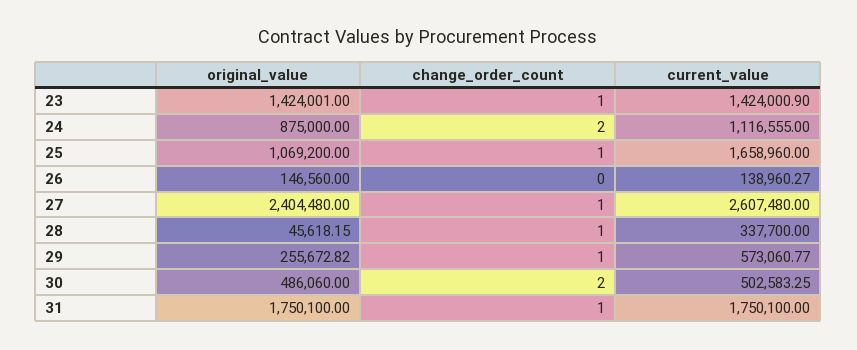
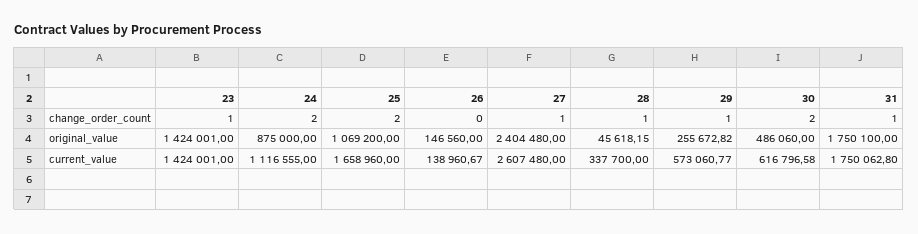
current_value, 23: 1424000.9 -> 1424001
change_order_count, 25: 1 -> 2
current_value, 26: 138960.27 -> 138960.67
current_value, 30: 502583.25 -> 616796.58
current_value, 31: 1750100 -> 1750062.8

